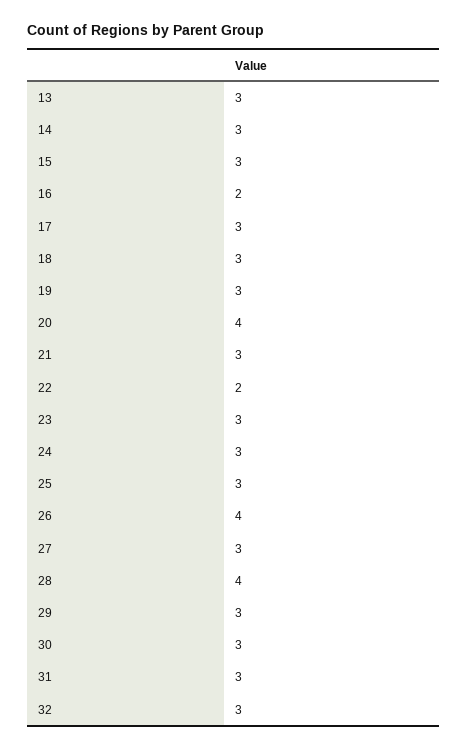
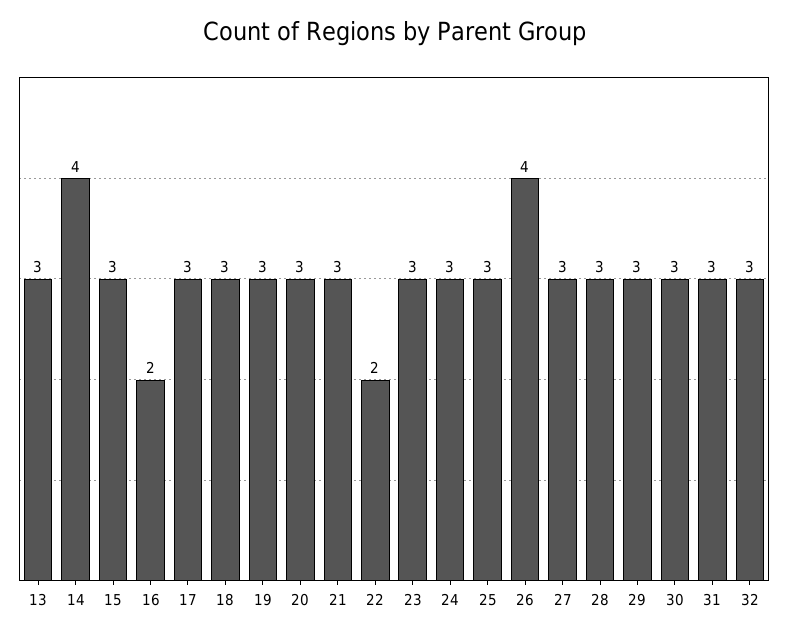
14: 3 -> 4
20: 4 -> 3
28: 4 -> 3

